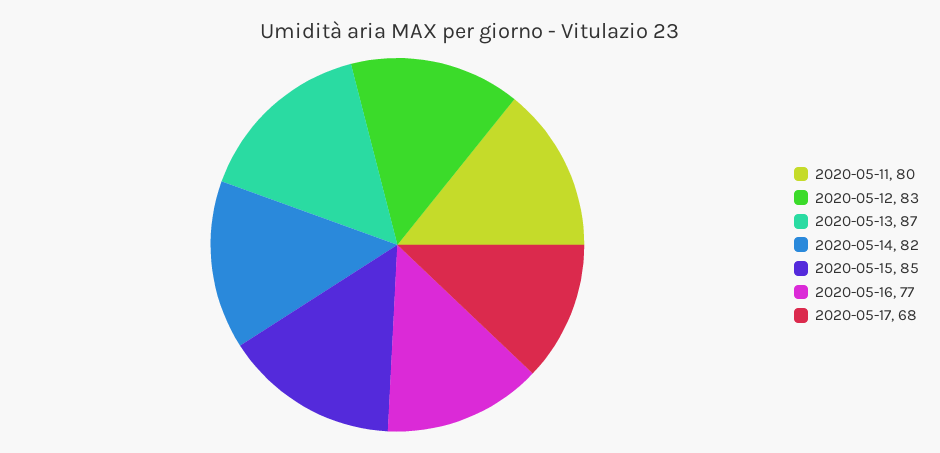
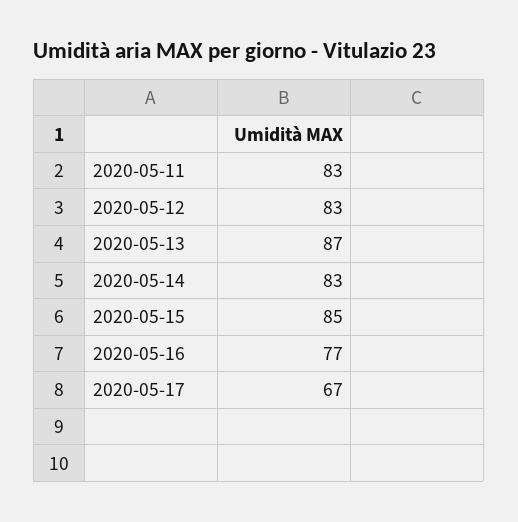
2020-05-11: 80 -> 83
2020-05-14: 82 -> 83
2020-05-17: 68 -> 67

